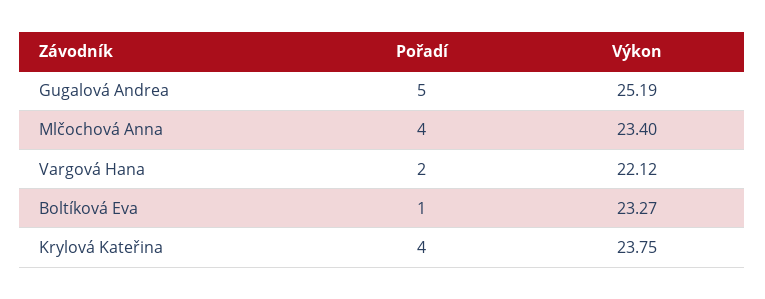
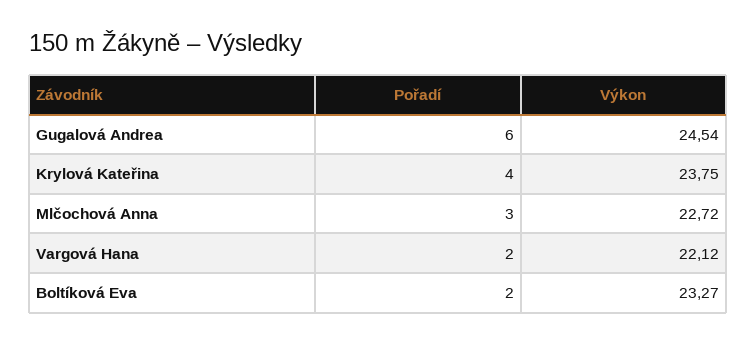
Pořadí, Gugalová Andrea: 5 -> 6
Výkon, Gugalová Andrea: 25.19 -> 24.54
Pořadí, Mlčochová Anna: 4 -> 3
Výkon, Mlčochová Anna: 23.4 -> 22.72
Pořadí, Boltíková Eva: 1 -> 2

